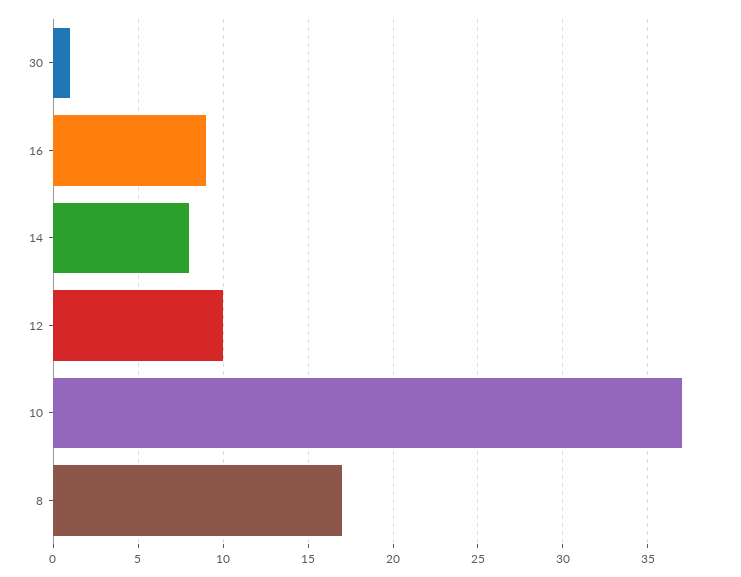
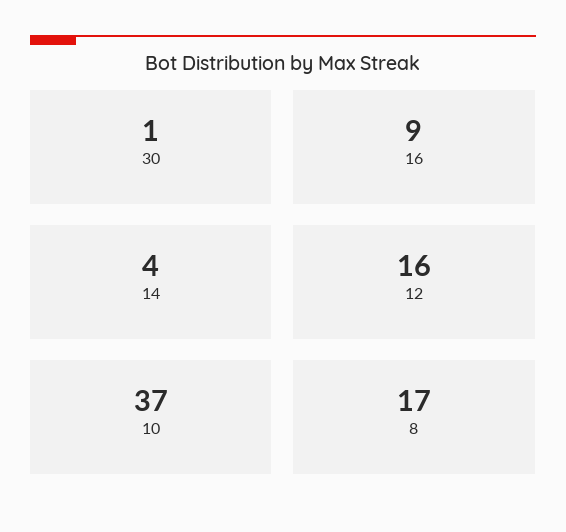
14: 8 -> 4
12: 10 -> 16

